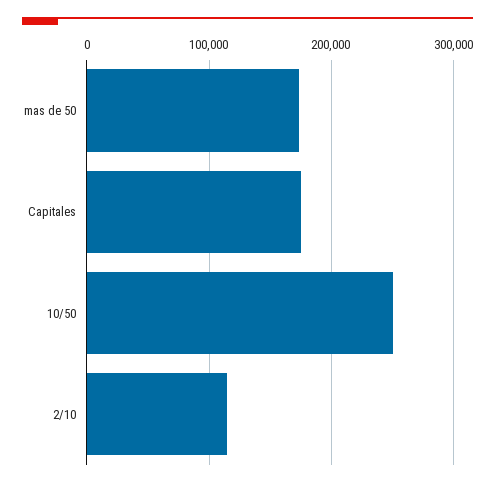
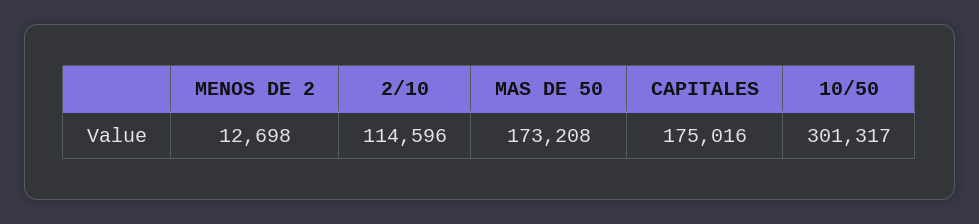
10/50: 250000 -> 301317
MENOS DE 2: none -> 12698

